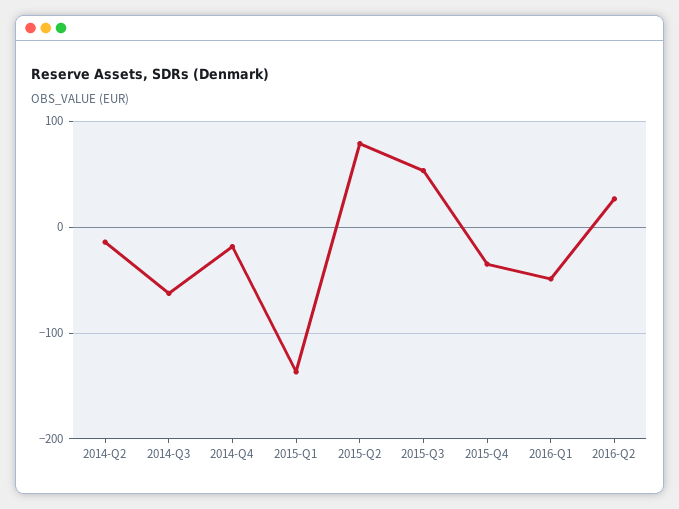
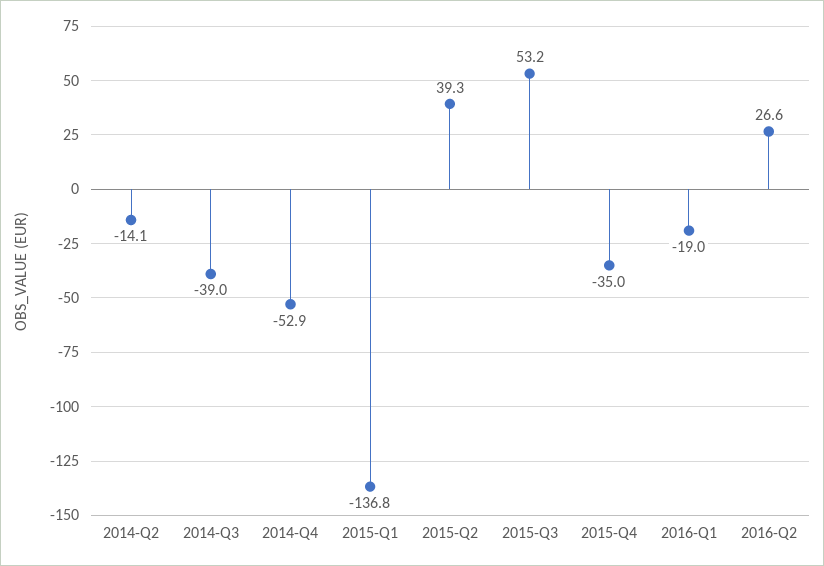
2014-Q3: -60 -> -39
2014-Q4: -20 -> -52.9
2015-Q2: 80 -> 39.3
2016-Q1: -50 -> -19

